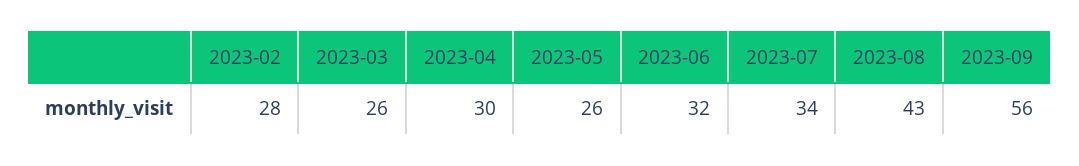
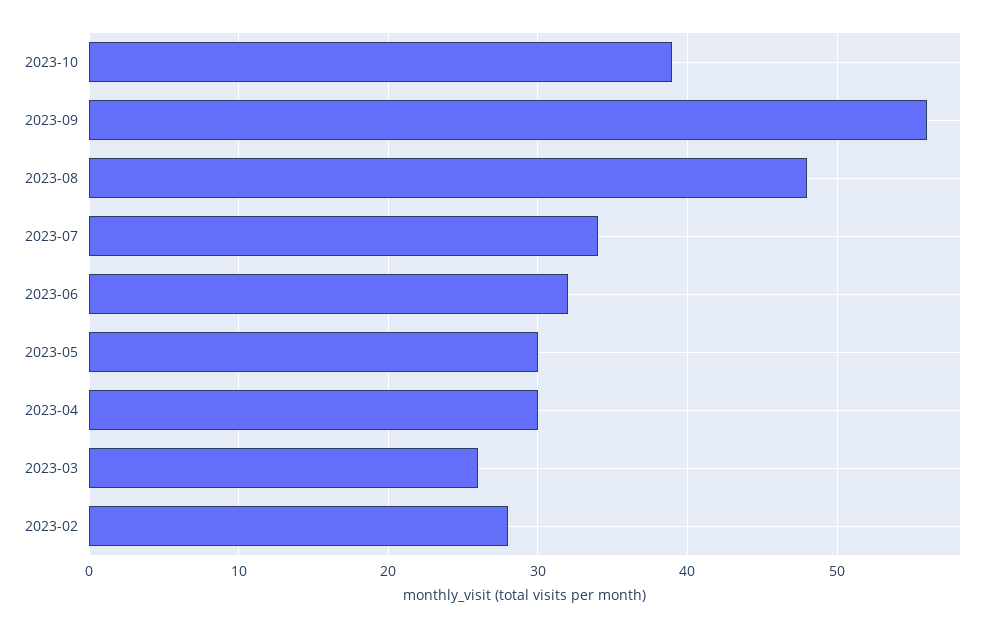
2023-05: 26 -> 30
2023-08: 43 -> 48
2023-10: none -> 39

